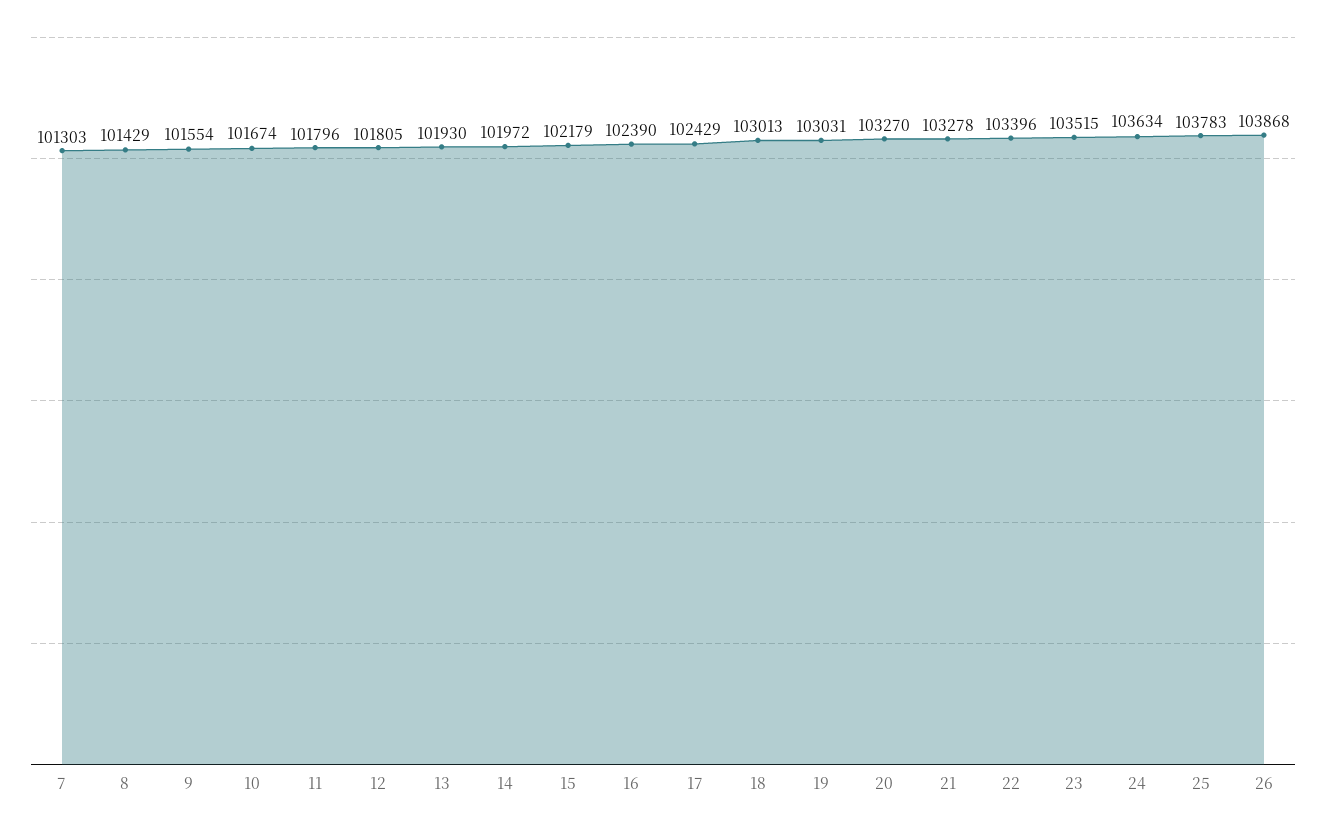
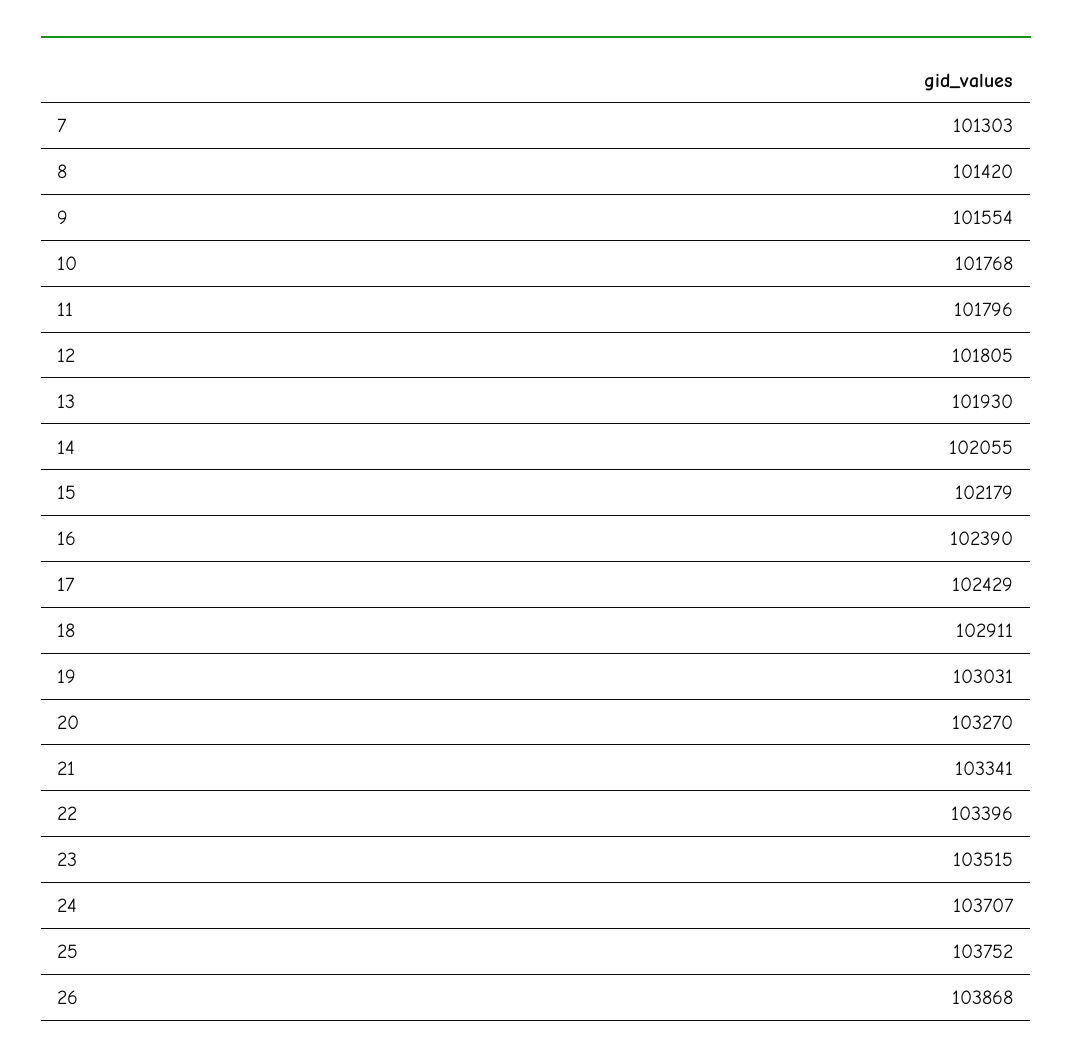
8: 101429 -> 101420
10: 101674 -> 101768
14: 101972 -> 102055
18: 103013 -> 102911
21: 103278 -> 103341
24: 103634 -> 103707
25: 103783 -> 103752

